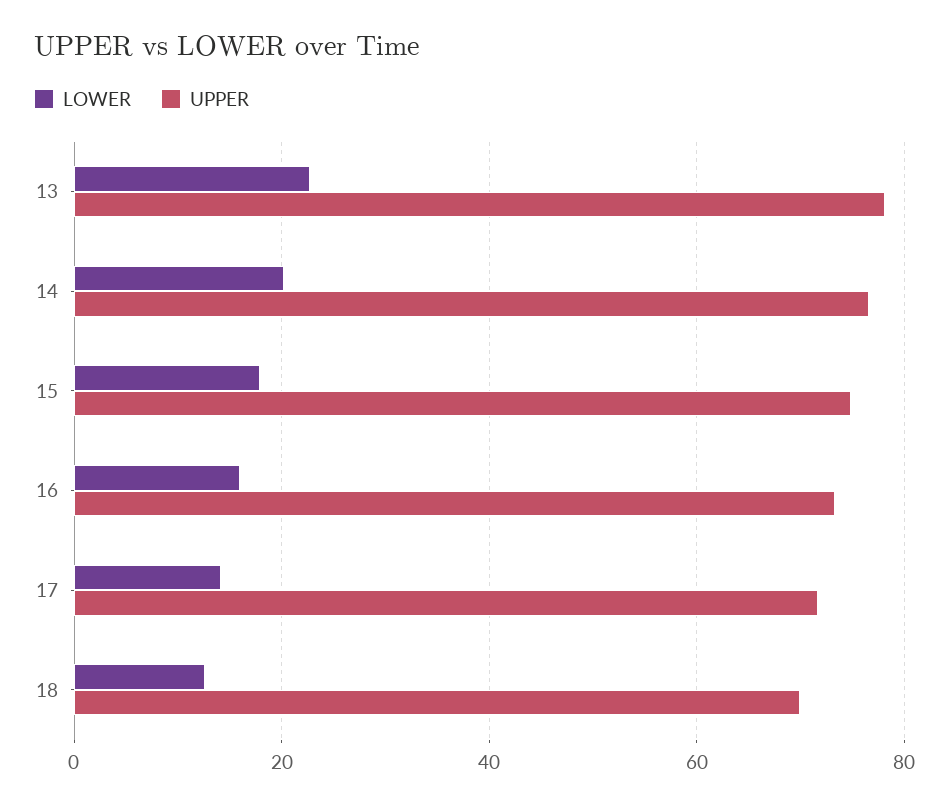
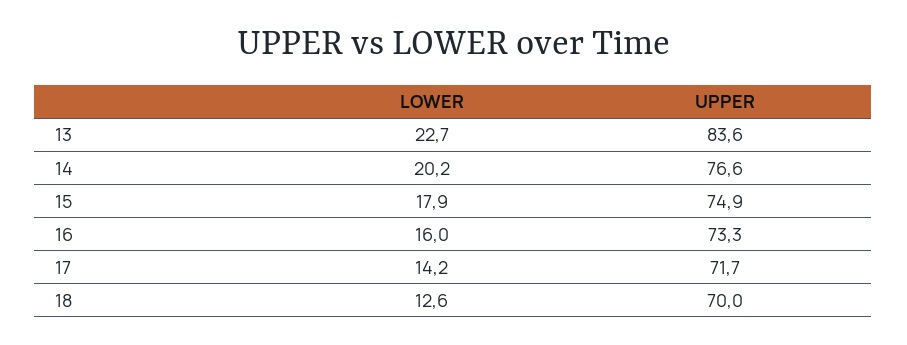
UPPER, 13: 78 -> 83.6

